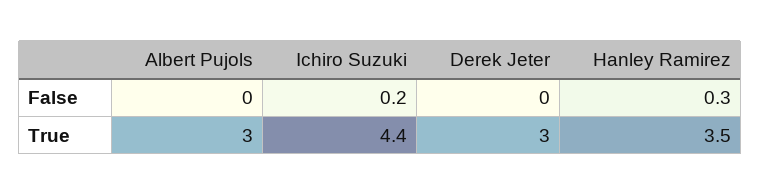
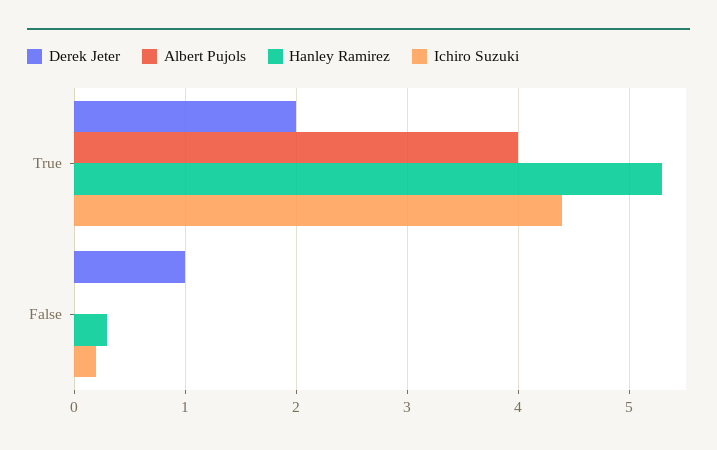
Derek Jeter, False: 0 -> 1
Albert Pujols, True: 3 -> 4
Derek Jeter, True: 3 -> 2
Hanley Ramirez, True: 3.5 -> 5.3

